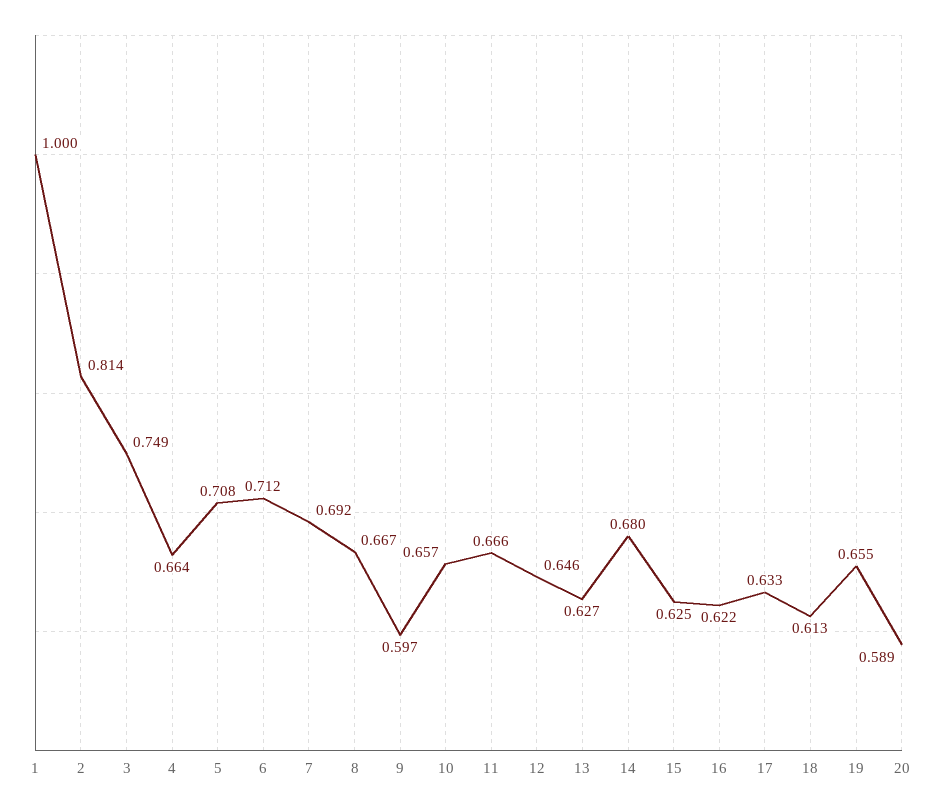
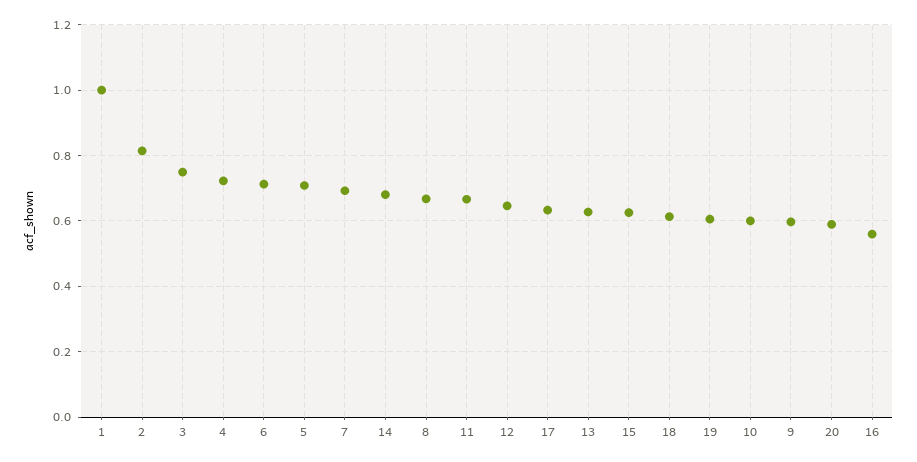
4: 0.664 -> 0.72
10: 0.657 -> 0.6
16: 0.622 -> 0.56
19: 0.655 -> 0.6

